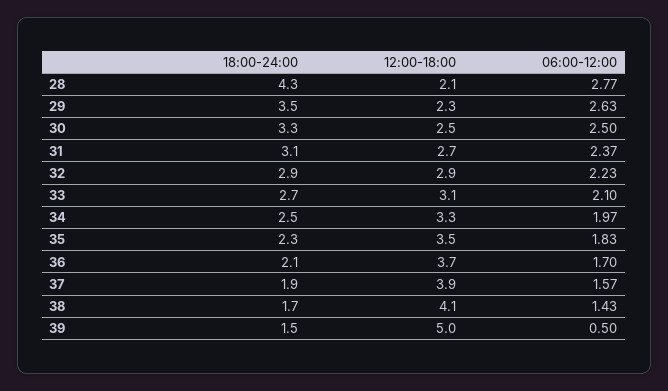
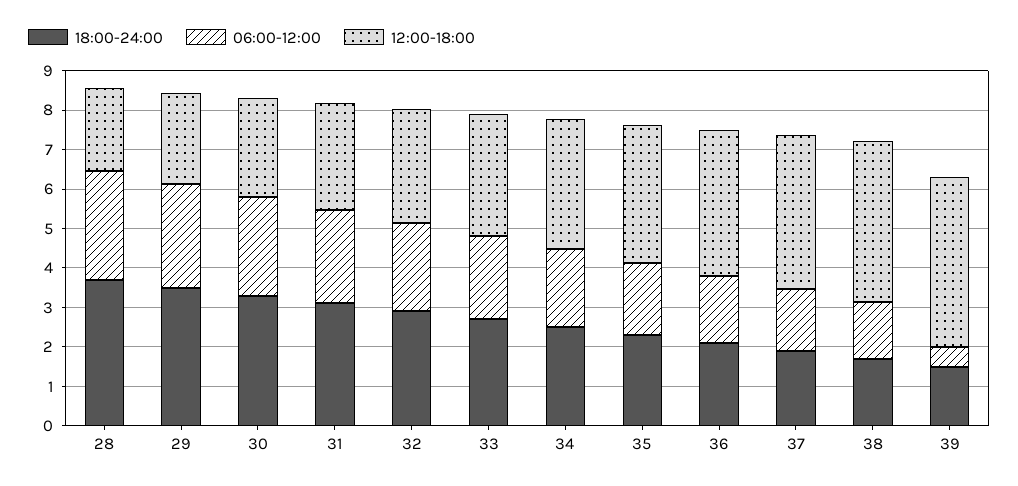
18:00-24:00, 28: 4.3 -> 3.75
12:00-18:00, 39: 5 -> 4.25

